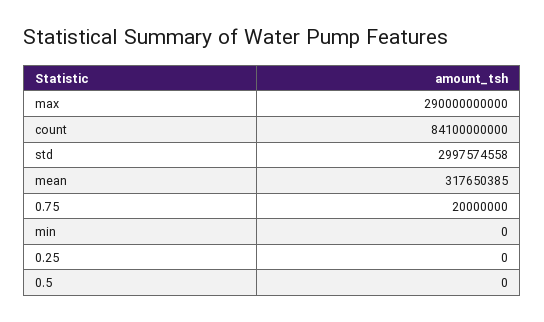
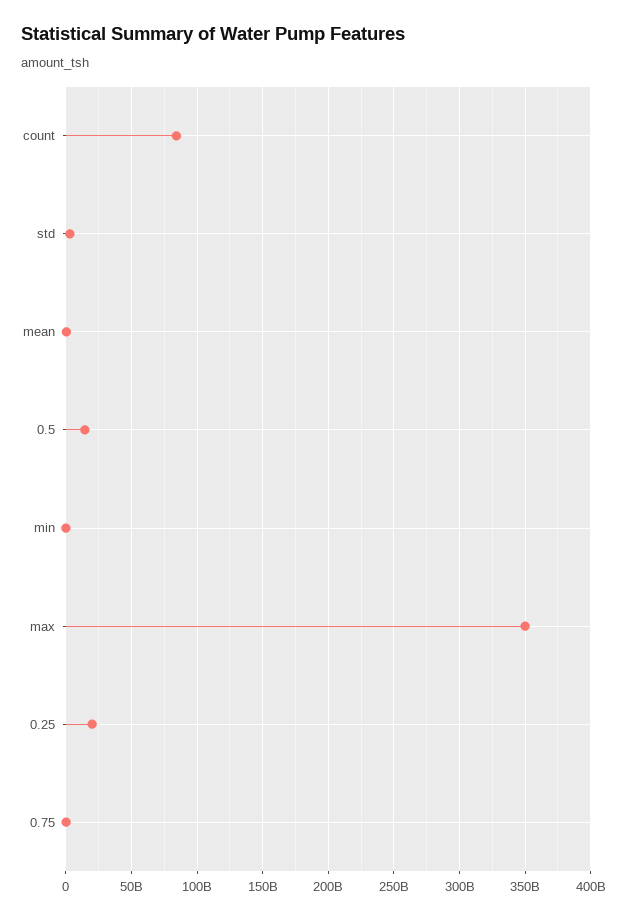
max: 290000000000 -> 350000000000
0.25: 0 -> 20000000000
0.5: 0 -> 15000000000

